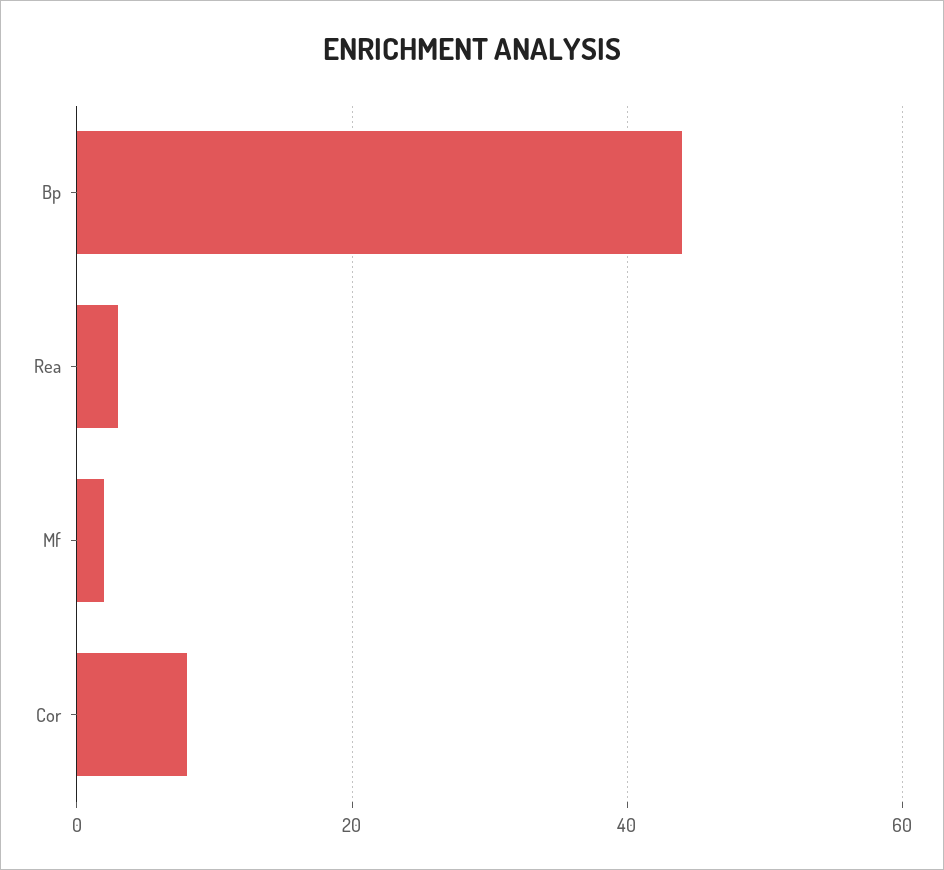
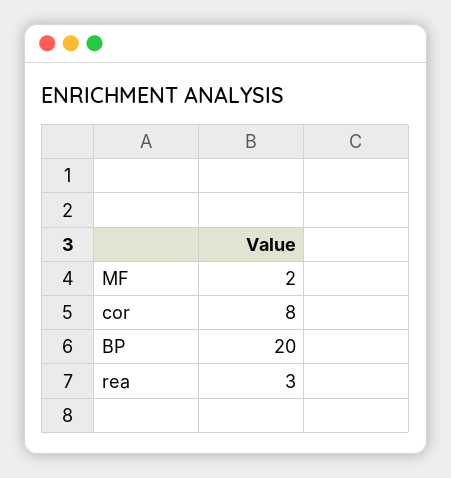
Bp: 45 -> 20

